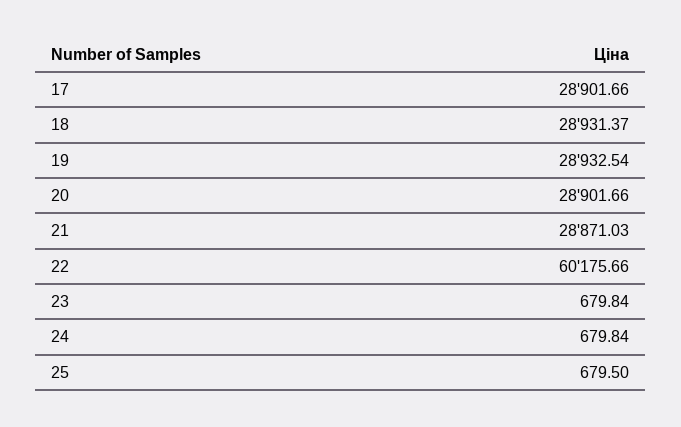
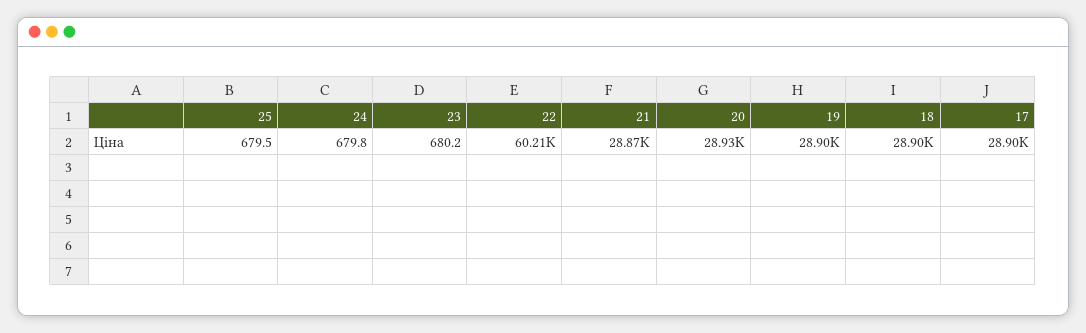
18: 28931.37 -> 28900
19: 28932.54 -> 28900
20: 28901.66 -> 28930
22: 60175.66 -> 60210
23: 679.84 -> 680.2

